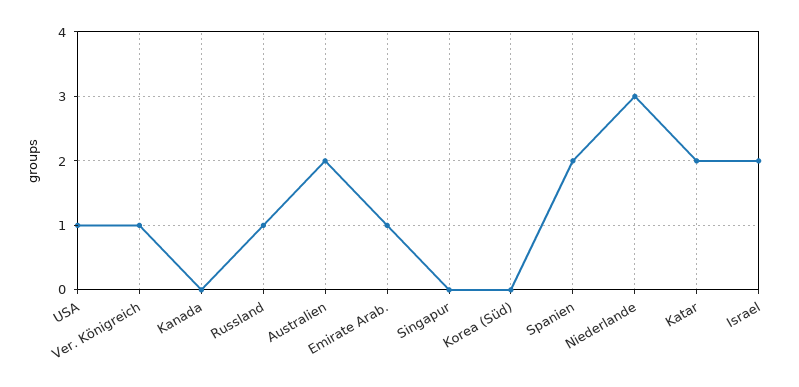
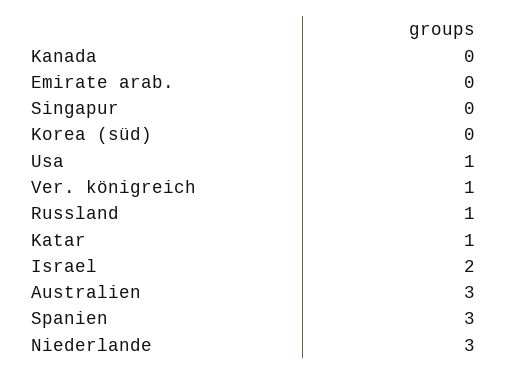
Australien: 2 -> 3
Emirate Arab.: 1 -> 0
Spanien: 2 -> 3
Katar: 2 -> 1

